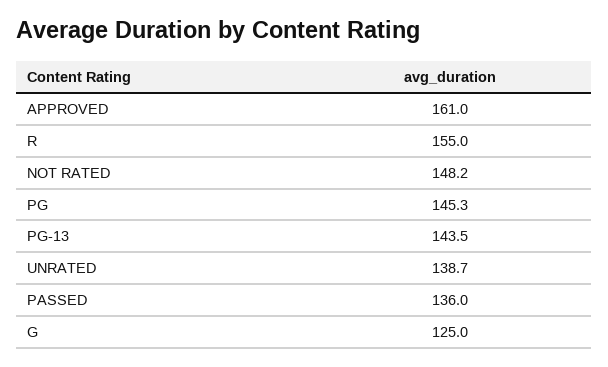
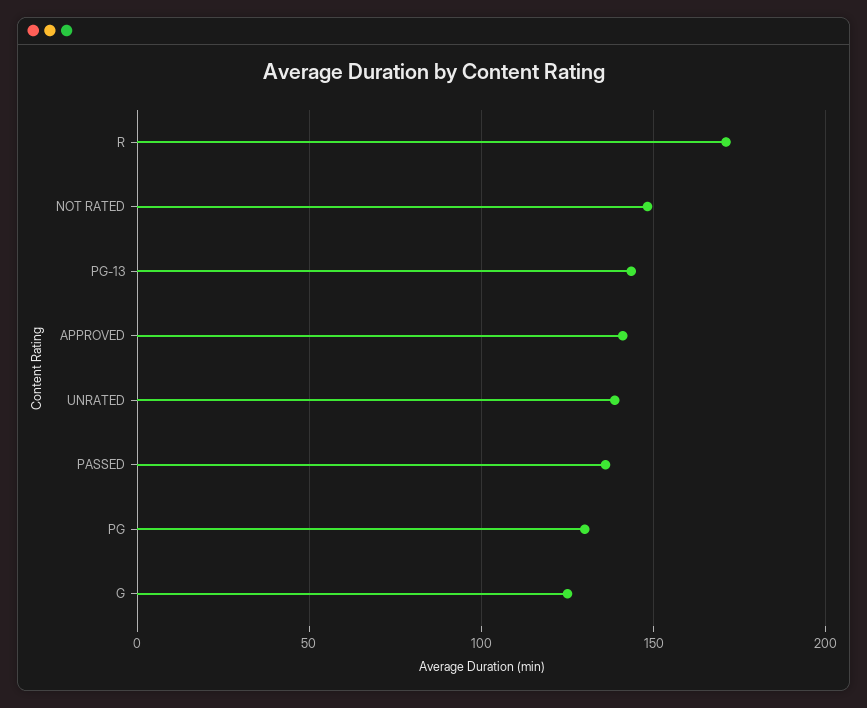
APPROVED: 161 -> 140
R: 155 -> 170
PG: 145.3 -> 130

